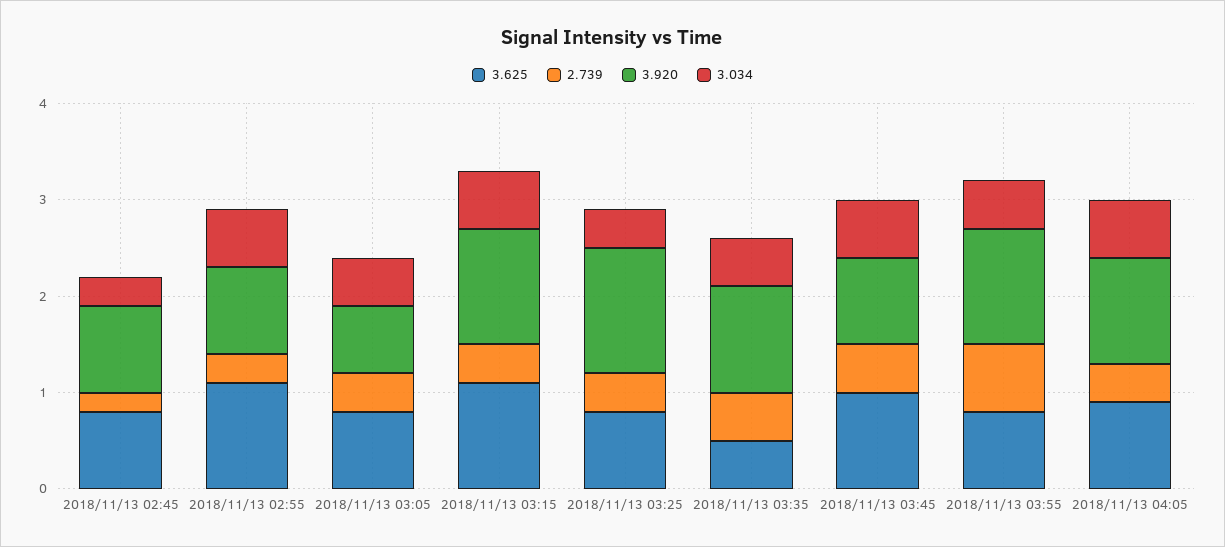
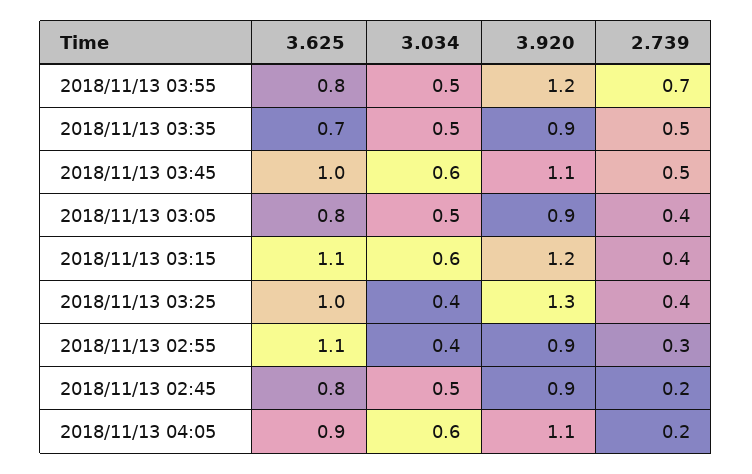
3.034, 2018/11/13 02:45: 0.3 -> 0.5
3.034, 2018/11/13 02:55: 0.6 -> 0.4
3.920, 2018/11/13 03:05: 0.7 -> 0.9
3.625, 2018/11/13 03:25: 0.8 -> 1
3.625, 2018/11/13 03:35: 0.5 -> 0.7
3.920, 2018/11/13 03:35: 1.1 -> 0.9
3.920, 2018/11/13 03:45: 0.9 -> 1.1
2.739, 2018/11/13 04:05: 0.4 -> 0.2

